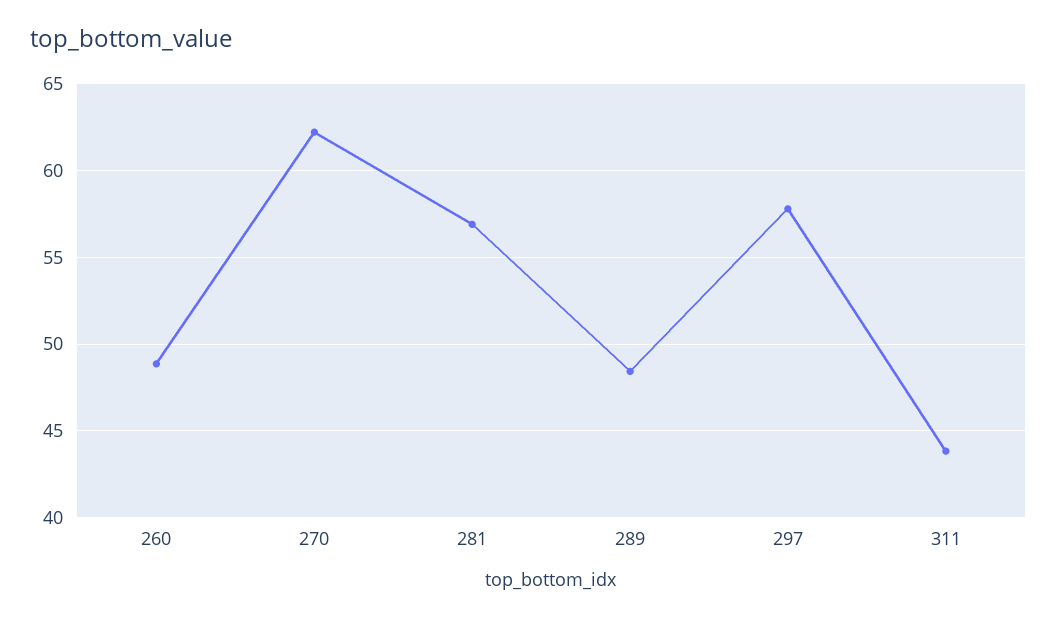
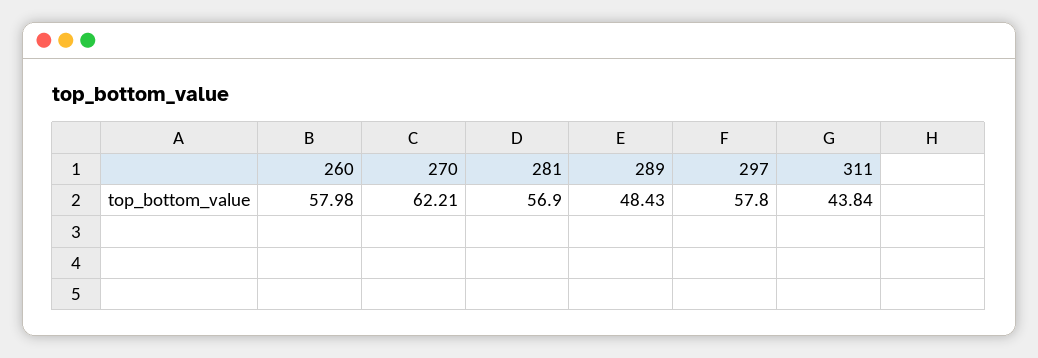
260: 49 -> 57.98

